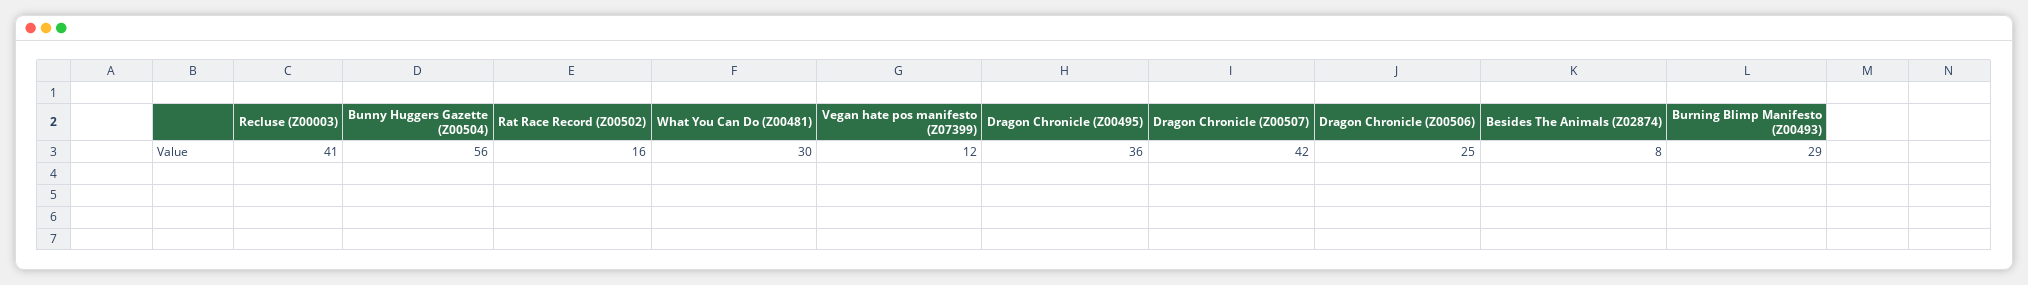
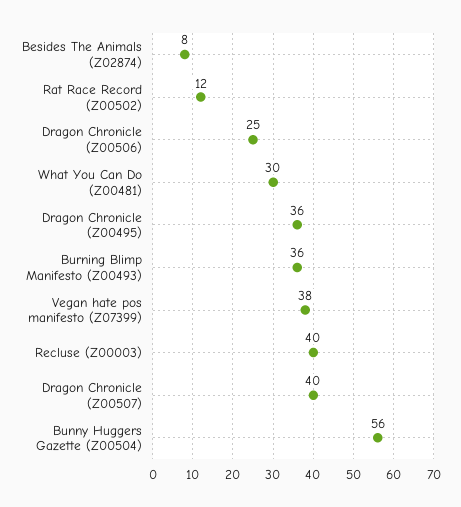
Recluse (Z00003): 41 -> 40
Rat Race Record (Z00502): 16 -> 12
Vegan hate pos manifesto (Z07399): 12 -> 38
Dragon Chronicle (Z00507): 42 -> 40
Burning Blimp Manifesto (Z00493): 29 -> 36

